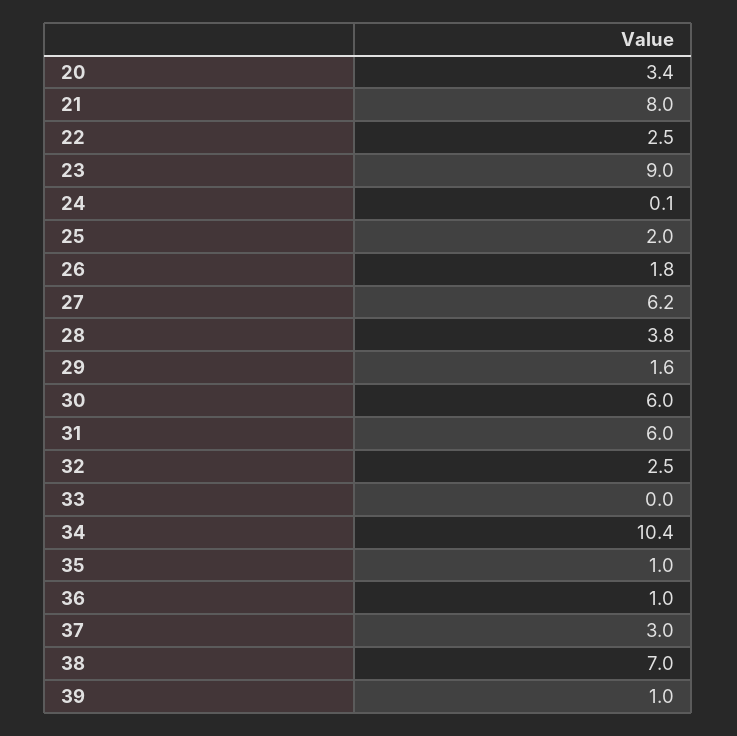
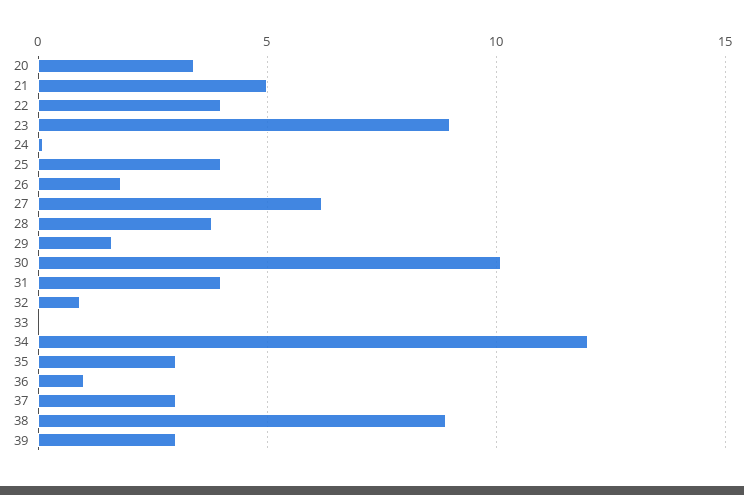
21: 8 -> 5
22: 2.5 -> 4
25: 2 -> 4
30: 6 -> 10
31: 6 -> 4
32: 2.5 -> 1
34: 10.4 -> 12
35: 1 -> 3
38: 7 -> 9
39: 1 -> 3

